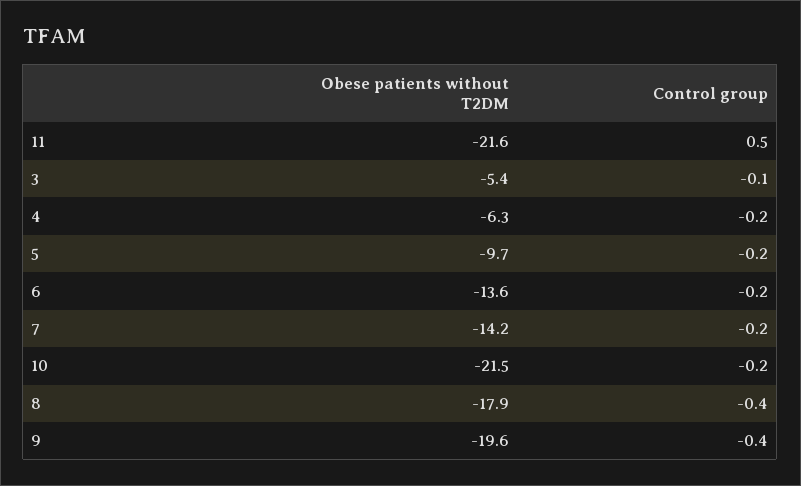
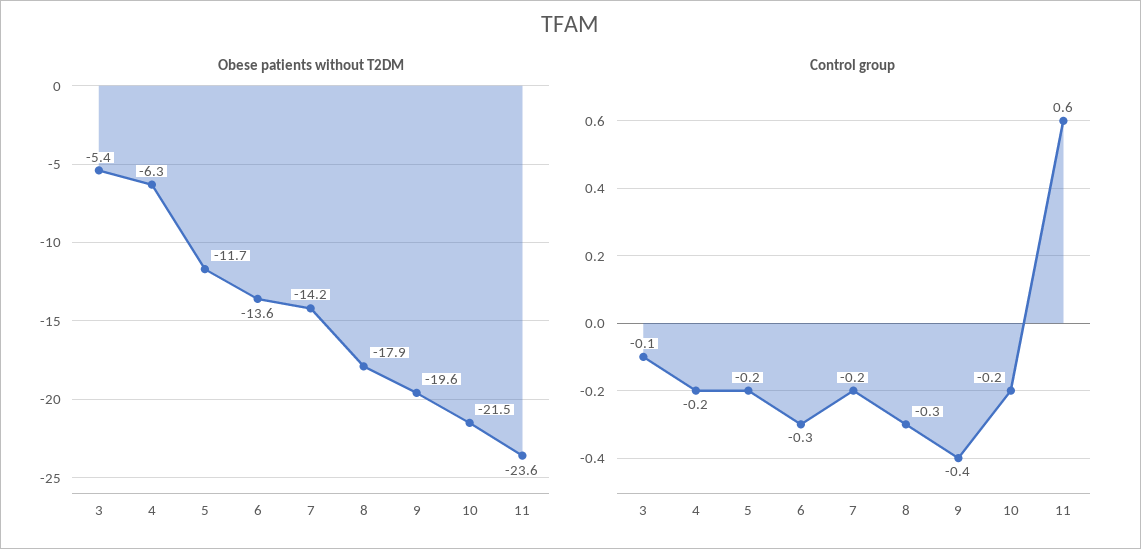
Obese patients without T2DM, 11: -21.6 -> -23.6
Control group, 11: 0.5 -> 0.6
Obese patients without T2DM, 5: -9.7 -> -11.7
Control group, 6: -0.2 -> -0.3
Control group, 8: -0.4 -> -0.3

